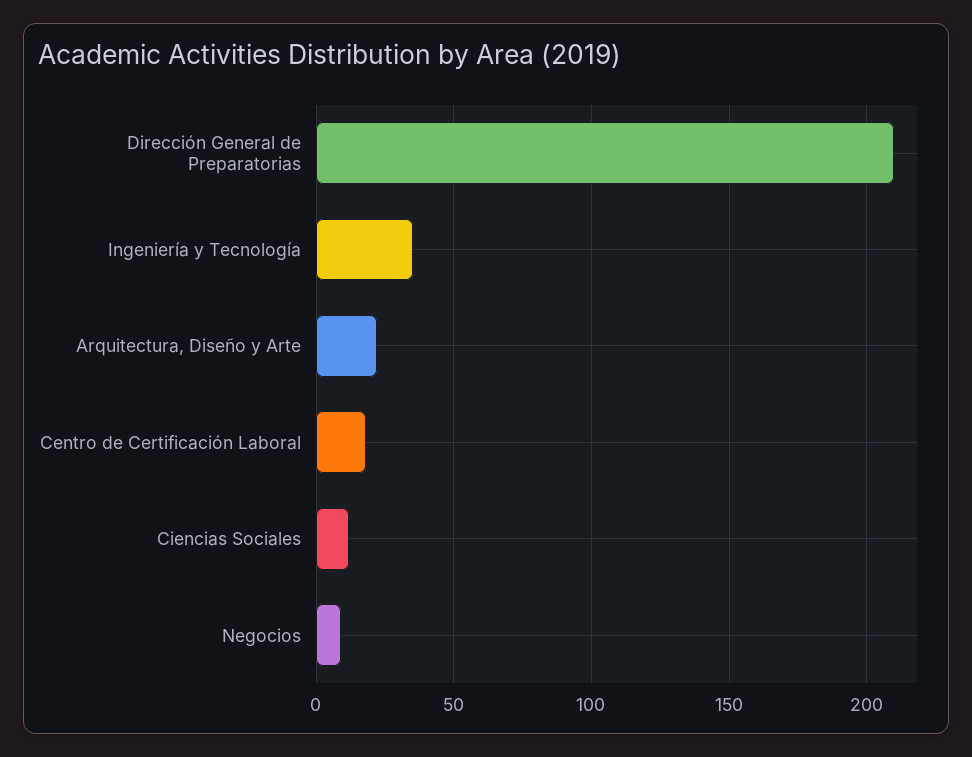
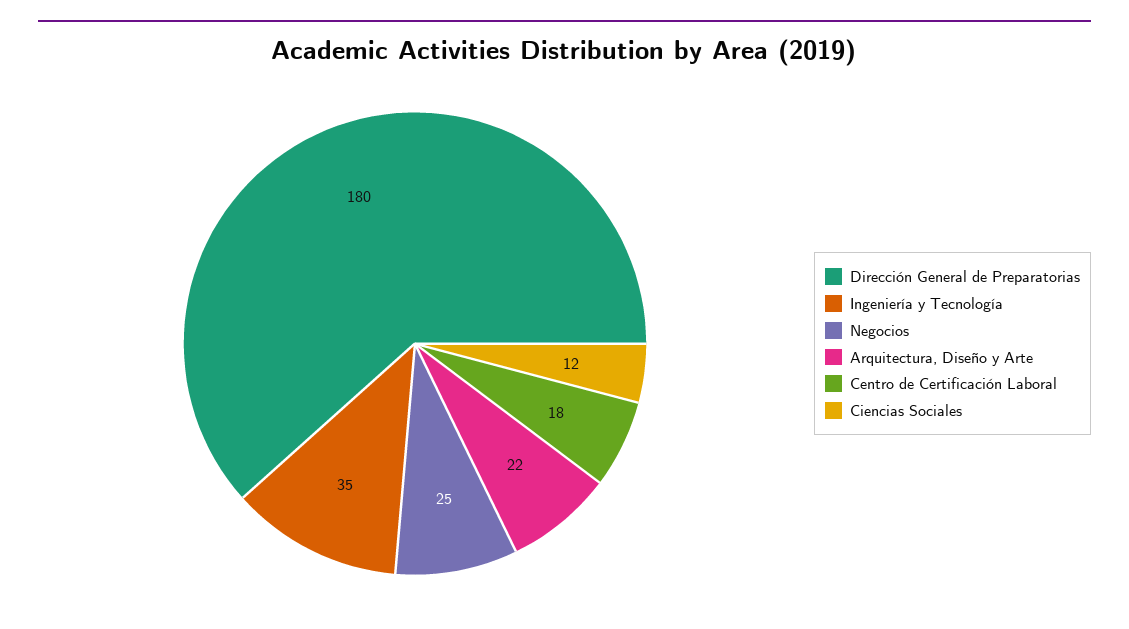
Dirección General de Preparatorias: 210 -> 180
Negocios: 10 -> 25

